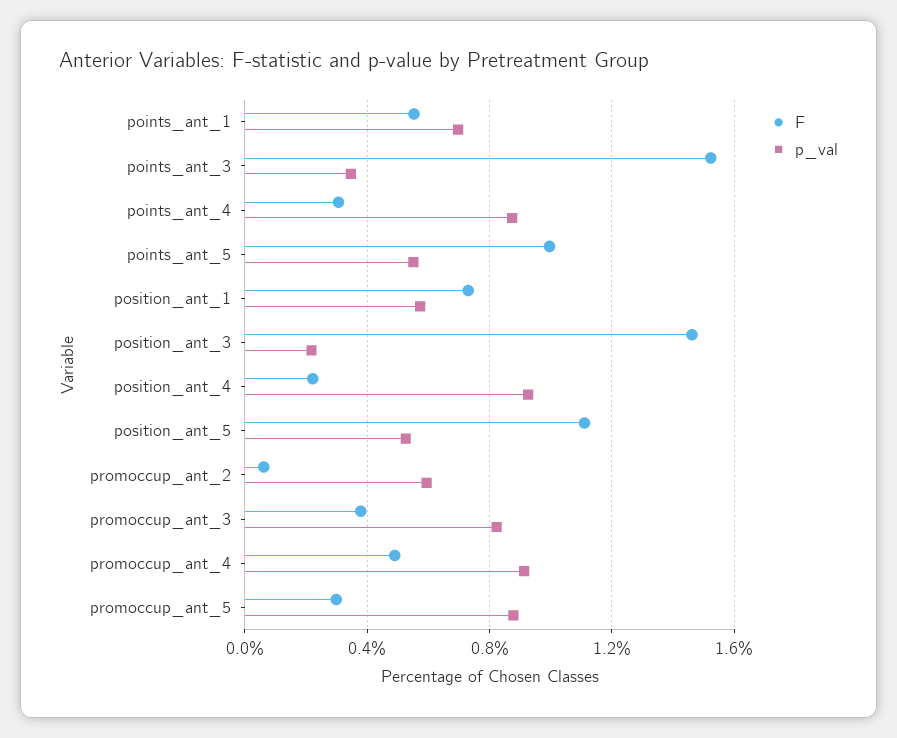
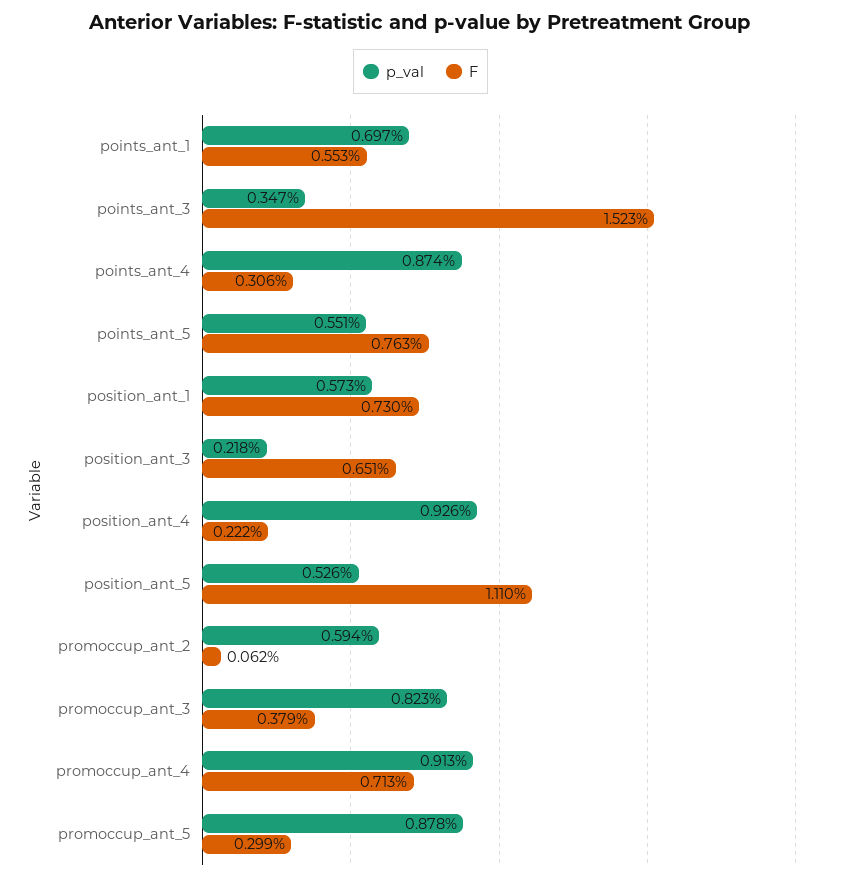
F, points_ant_5: 1 -> 0.763
F, position_ant_3: 1.45 -> 0.651
F, promoccup_ant_4: 0.5 -> 0.713

